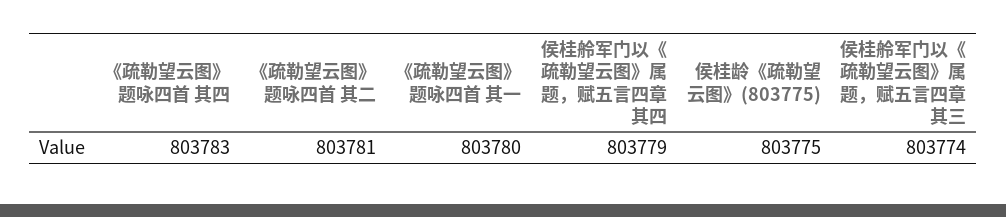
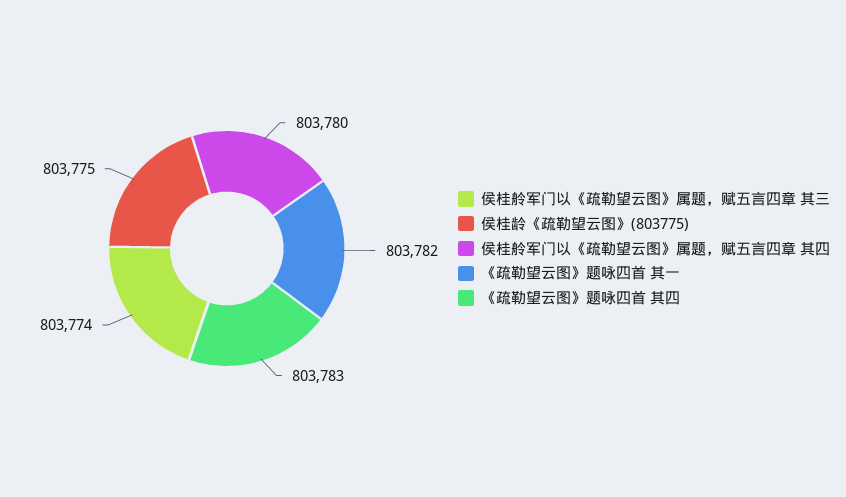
《疏勒望云图》题咏四首 其二: 803781 -> none
《疏勒望云图》题咏四首 其一: 803780 -> 803782
侯桂舲军门以《疏勒望云图》属题，赋五言四章 其四: 803779 -> 803780

